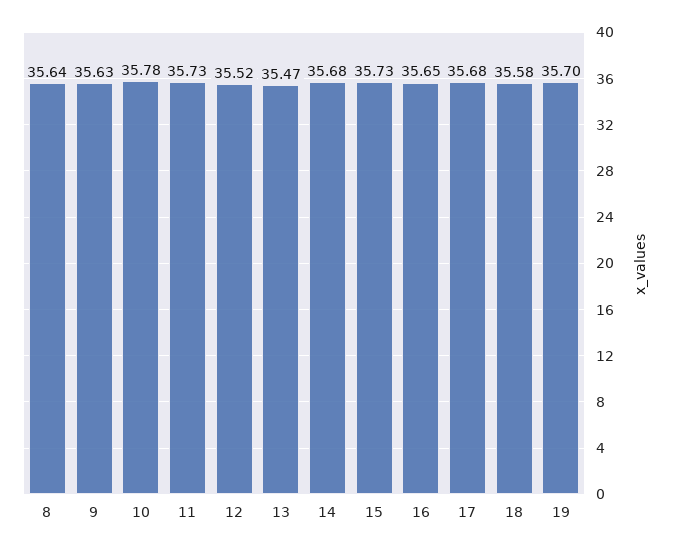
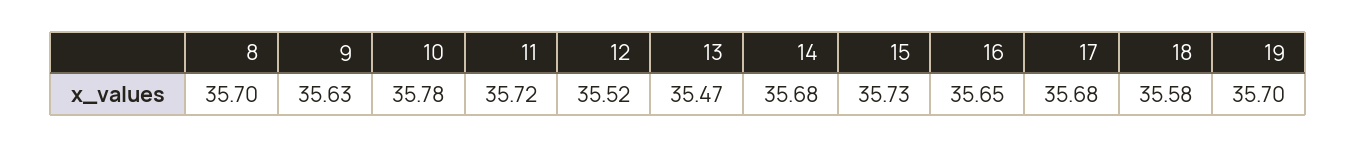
8: 35.64 -> 35.7
11: 35.73 -> 35.72

